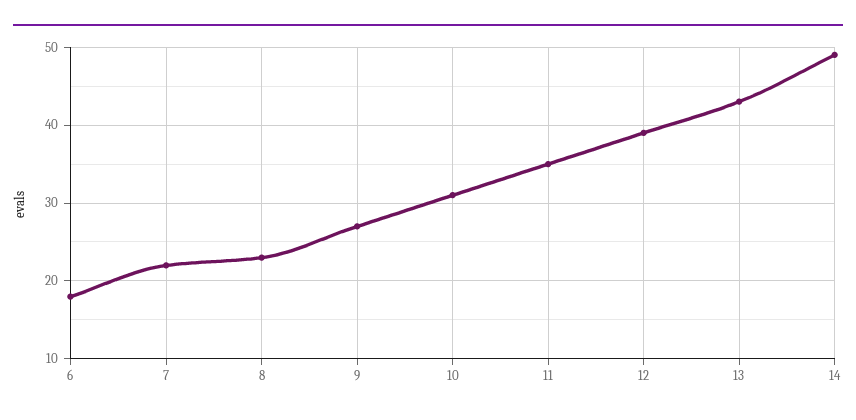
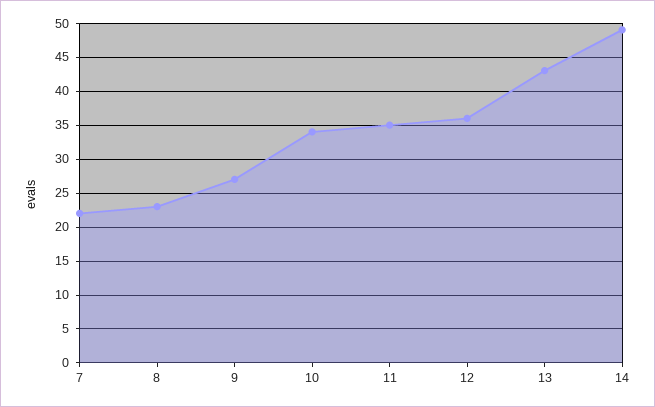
6: 18 -> none
10: 31 -> 34
12: 39 -> 36

